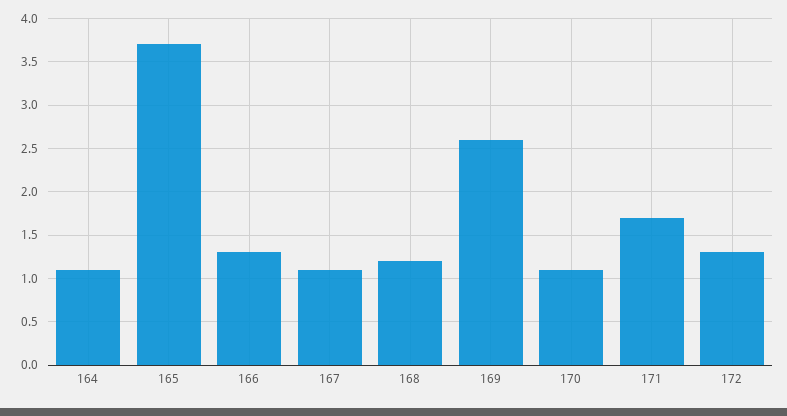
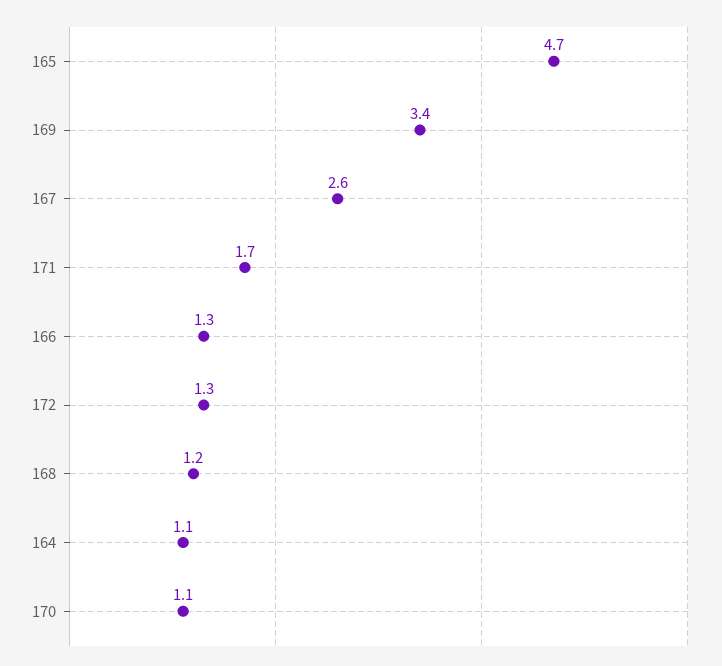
165: 3.7 -> 4.7
167: 1.1 -> 2.6
169: 2.6 -> 3.4

